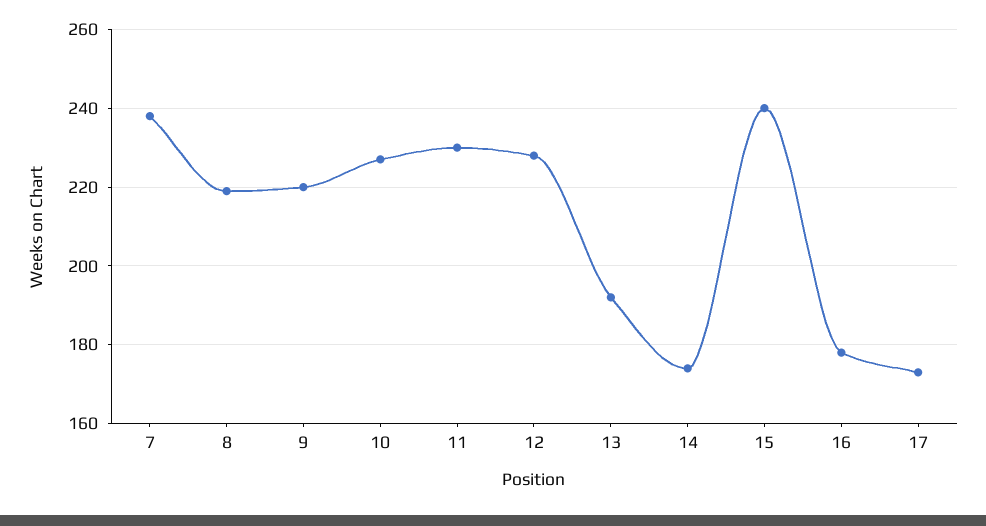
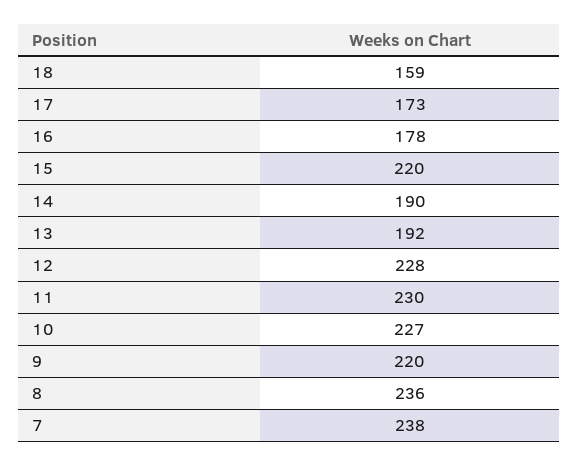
8: 220 -> 236
14: 175 -> 190
15: 240 -> 220
18: none -> 159

